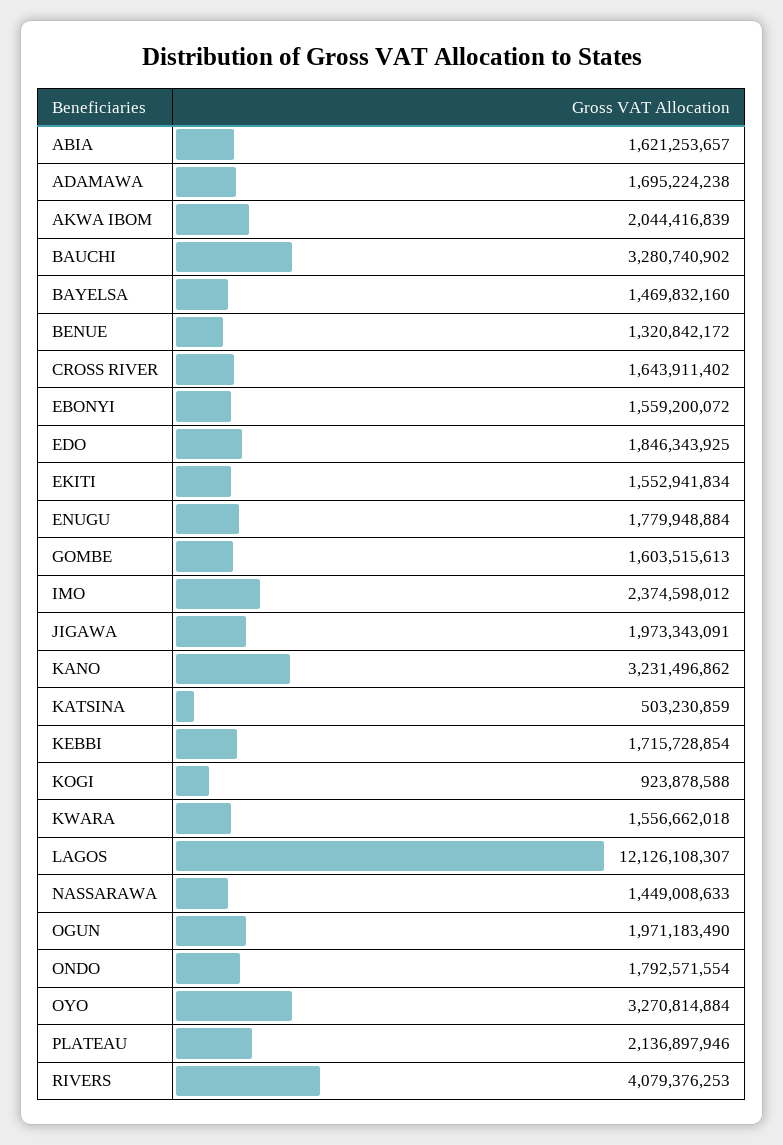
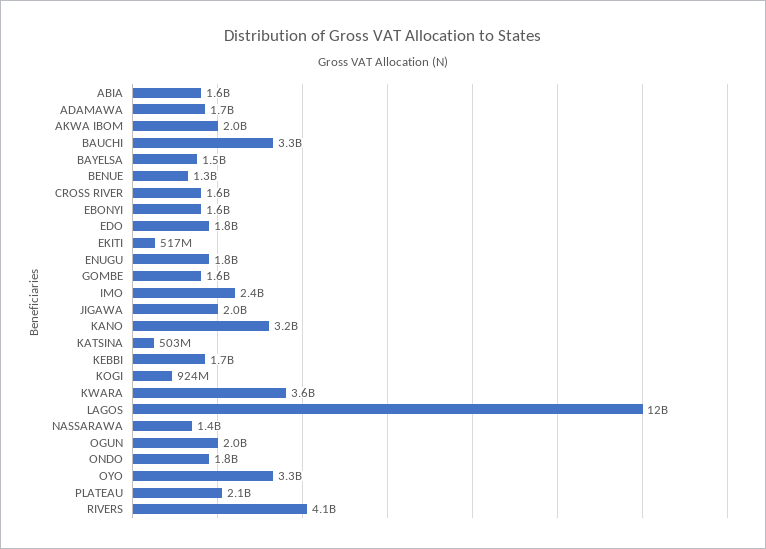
EKITI: 1552941834 -> 517000000
KWARA: 1556662018 -> 3600000000

